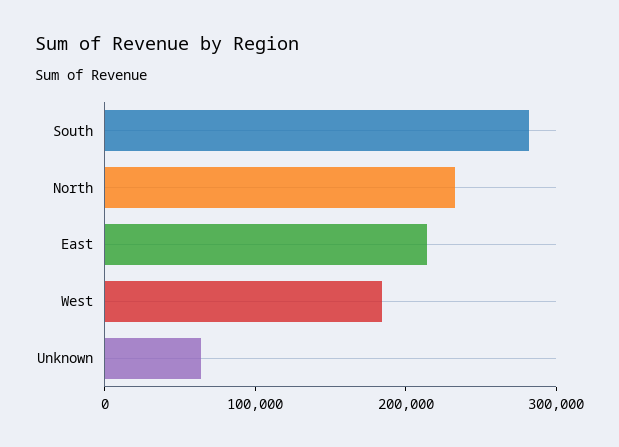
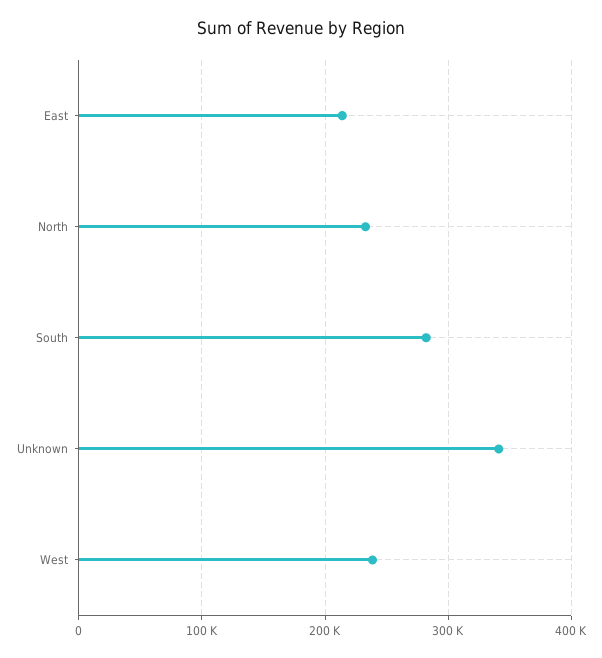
West: 180000 -> 240000
Unknown: 60000 -> 340000

